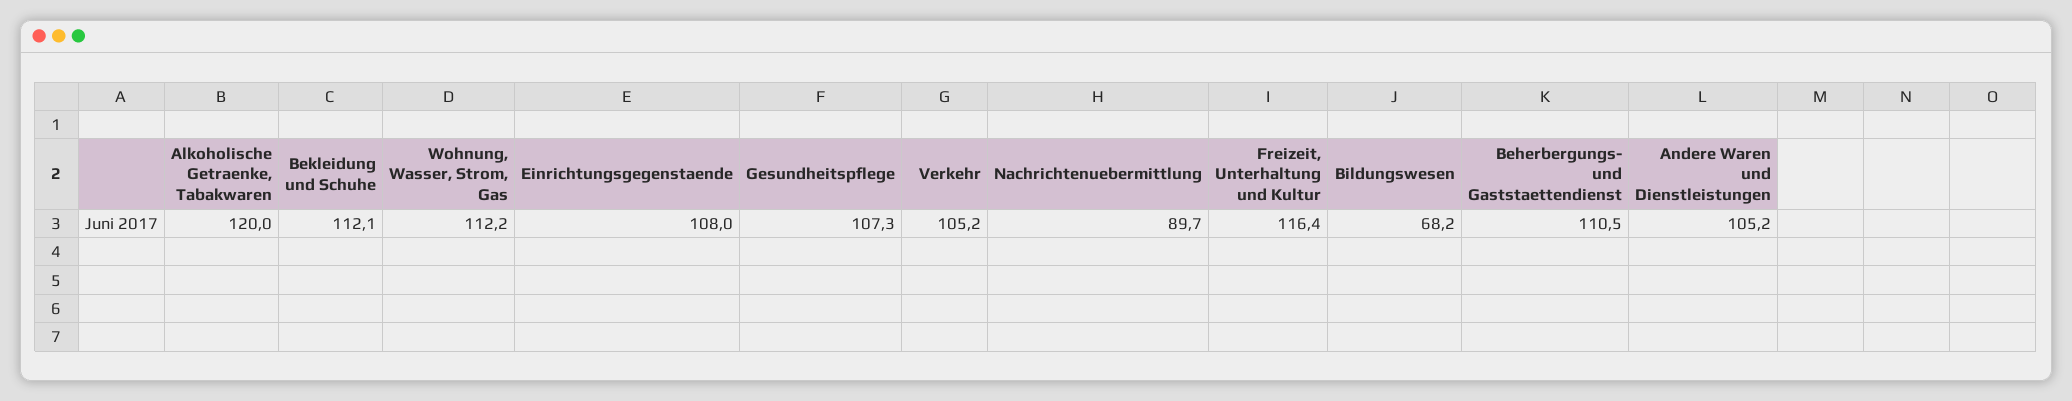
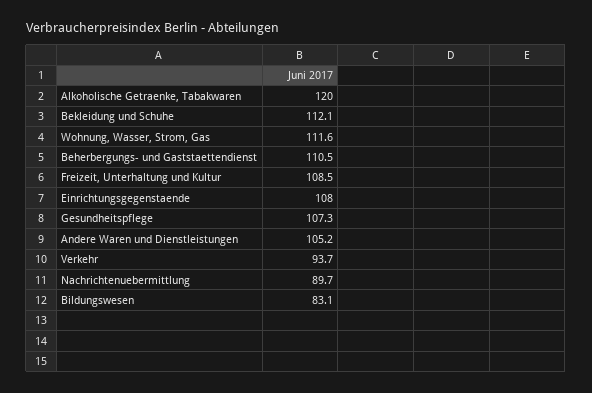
Wohnung, Wasser, Strom, Gas: 112.2 -> 111.6
Verkehr: 105.2 -> 93.7
Freizeit, Unterhaltung und Kultur: 116.4 -> 108.5
Bildungswesen: 68.2 -> 83.1

